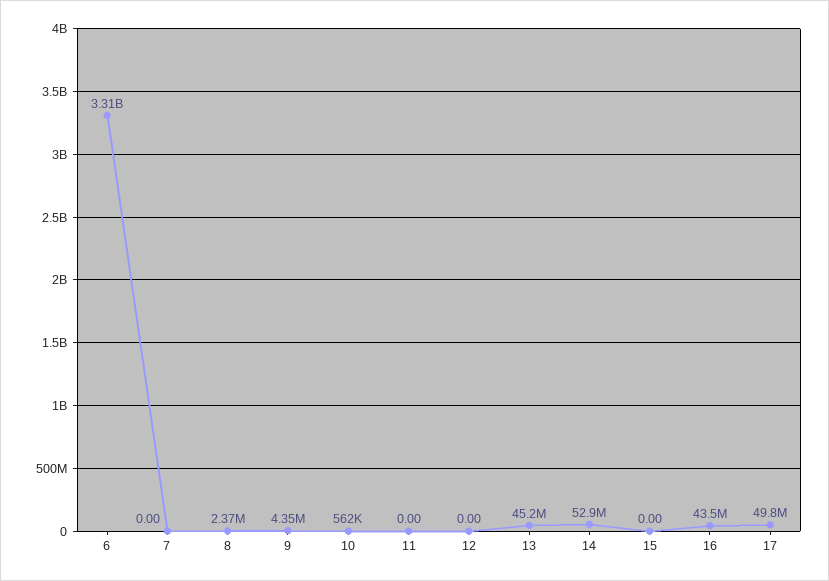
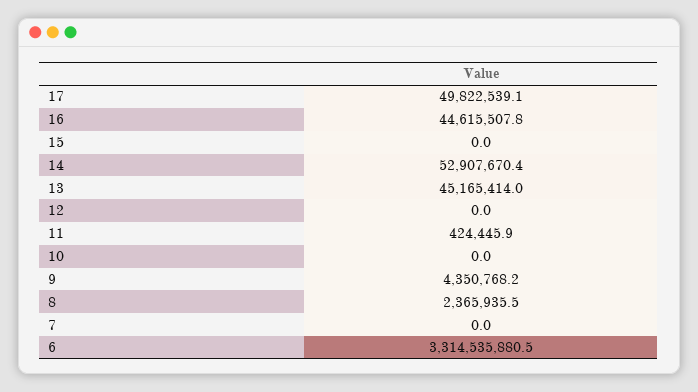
10: 562000 -> 0
11: 0 -> 424445.9
16: 43500000 -> 44615507.8

